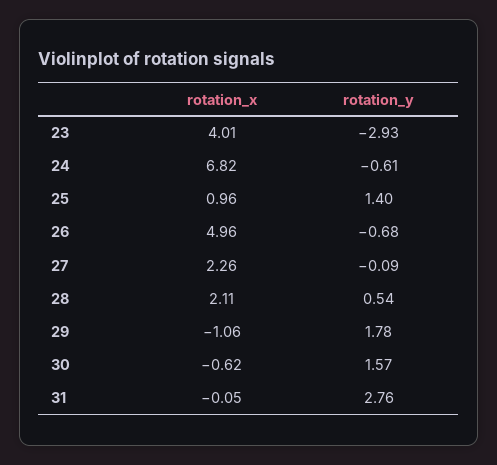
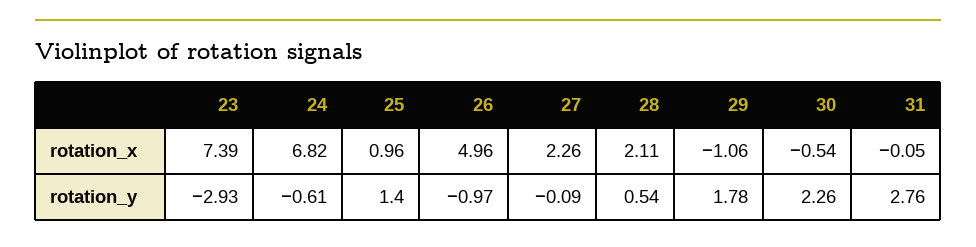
rotation_x, 23: 4.01 -> 7.39
rotation_y, 26: -0.68 -> -0.97
rotation_x, 30: -0.62 -> -0.54
rotation_y, 30: 1.57 -> 2.26

